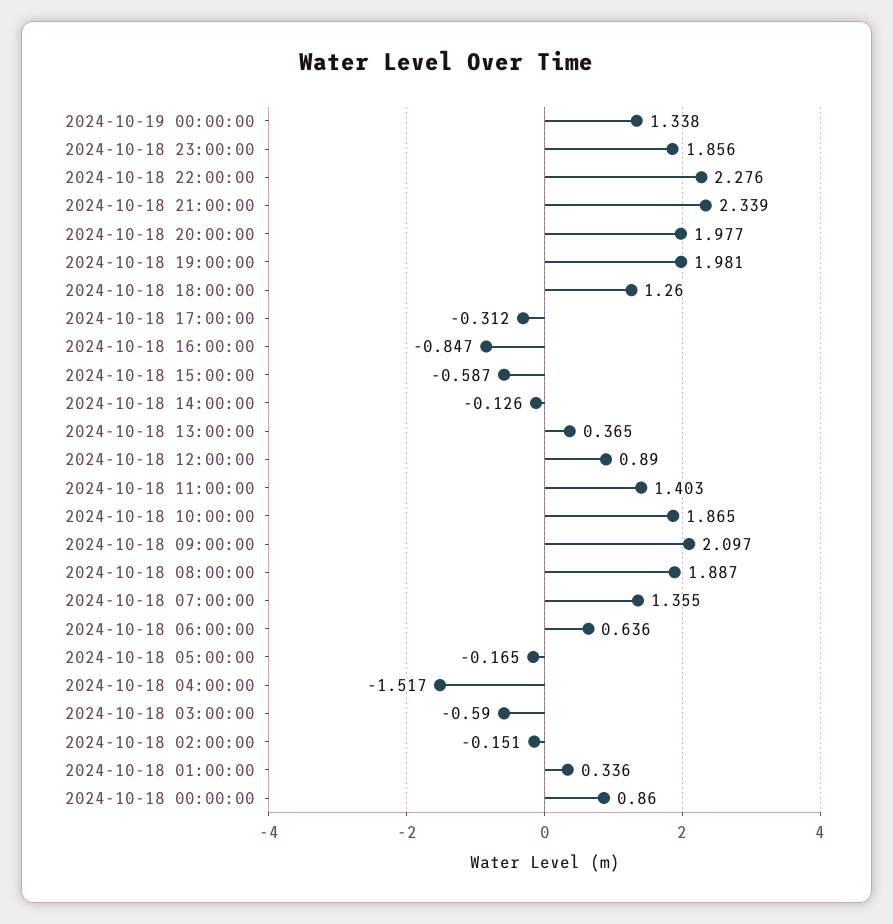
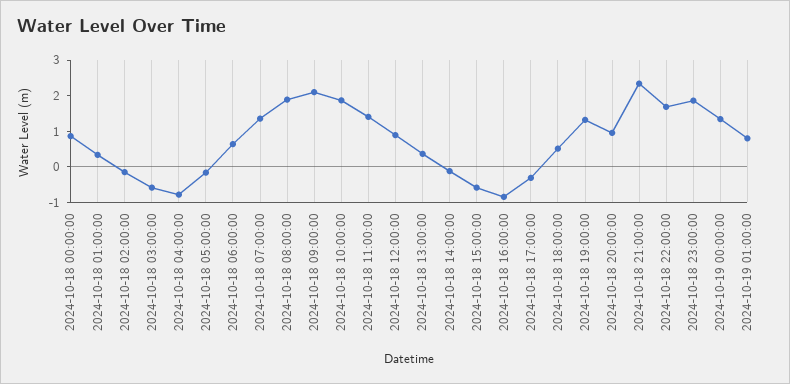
2024-10-18 22:00:00: 2.276 -> 1.75
2024-10-18 20:00:00: 1.977 -> 1
2024-10-18 19:00:00: 1.981 -> 1.25
2024-10-18 18:00:00: 1.26 -> 0.5
2024-10-18 04:00:00: -1.517 -> -0.75
2024-10-19 01:00:00: none -> 0.75

